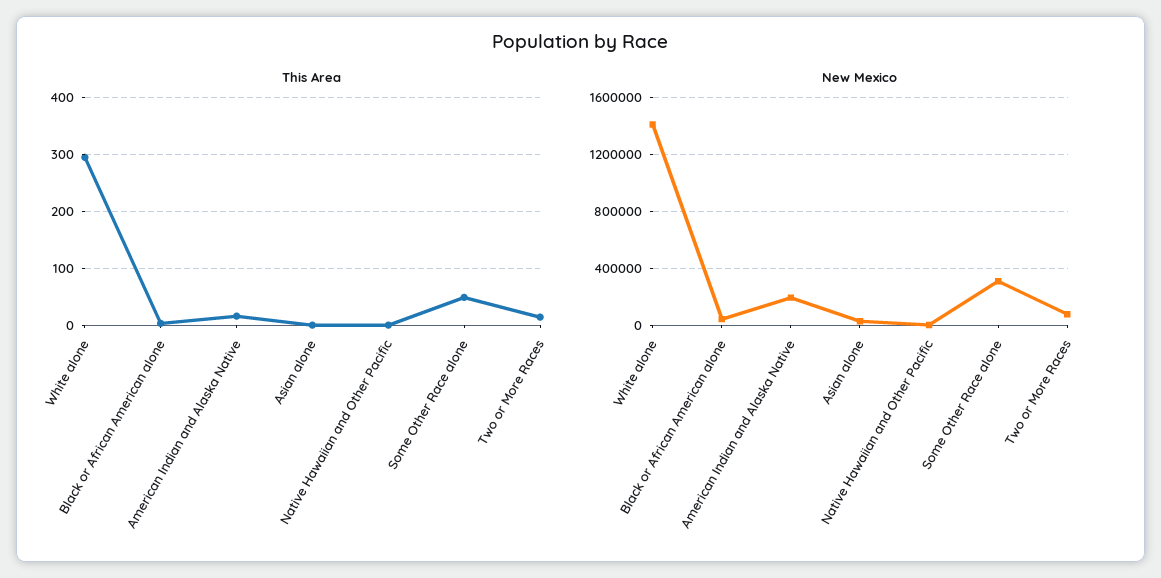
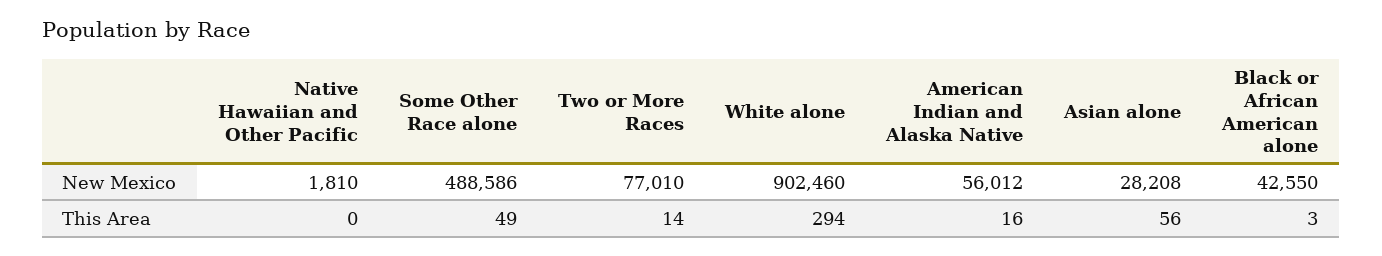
This Area, Asian alone: 0 -> 56
New Mexico, White alone: 1400000 -> 902460
New Mexico, American Indian and Alaska Native: 200000 -> 56012
New Mexico, Some Other Race alone: 300000 -> 488586

